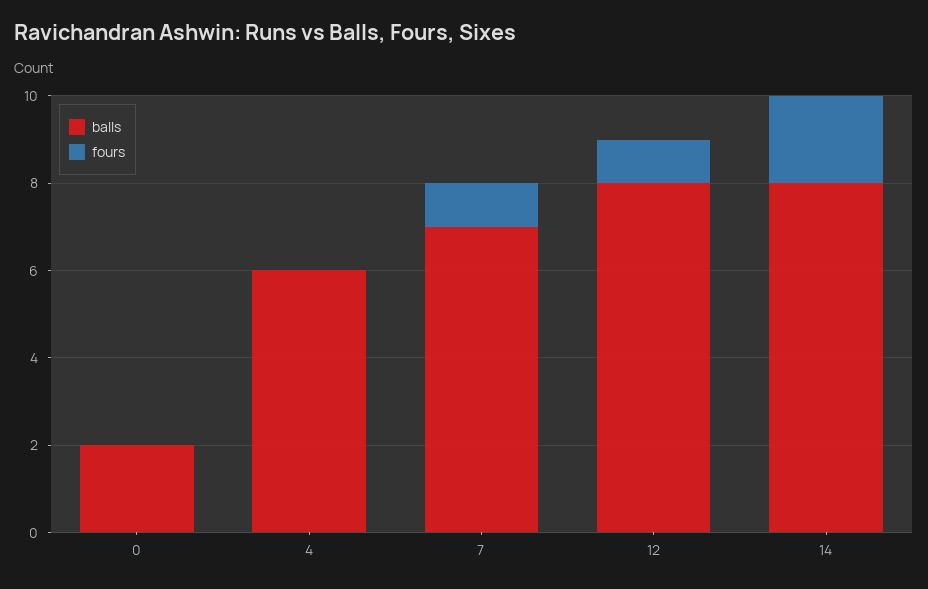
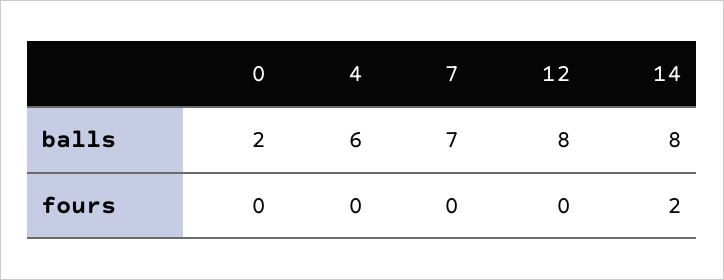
fours, 7: 1 -> 0
fours, 12: 1 -> 0

